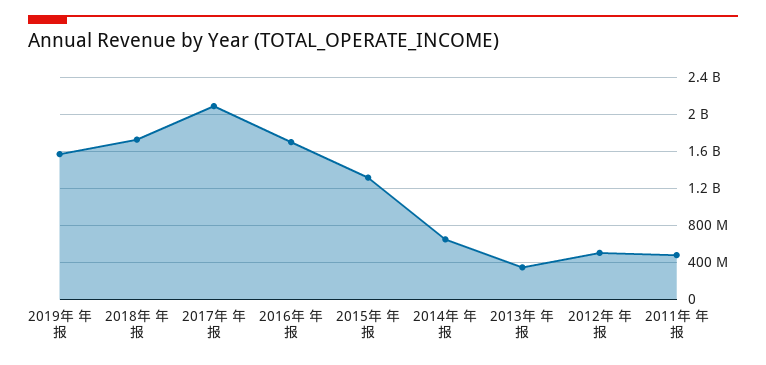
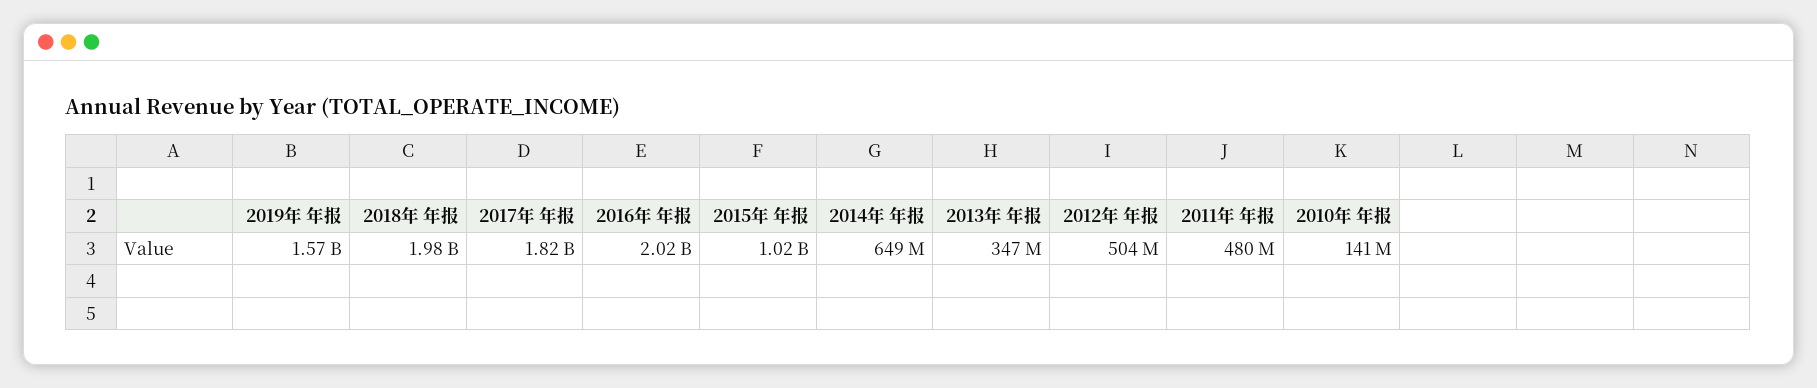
2018年 年报: 1700000000 -> 1980000000
2017年 年报: 2100000000 -> 1820000000
2016年 年报: 1700000000 -> 2020000000
2015年 年报: 1300000000 -> 1020000000
2010年 年报: none -> 141000000

